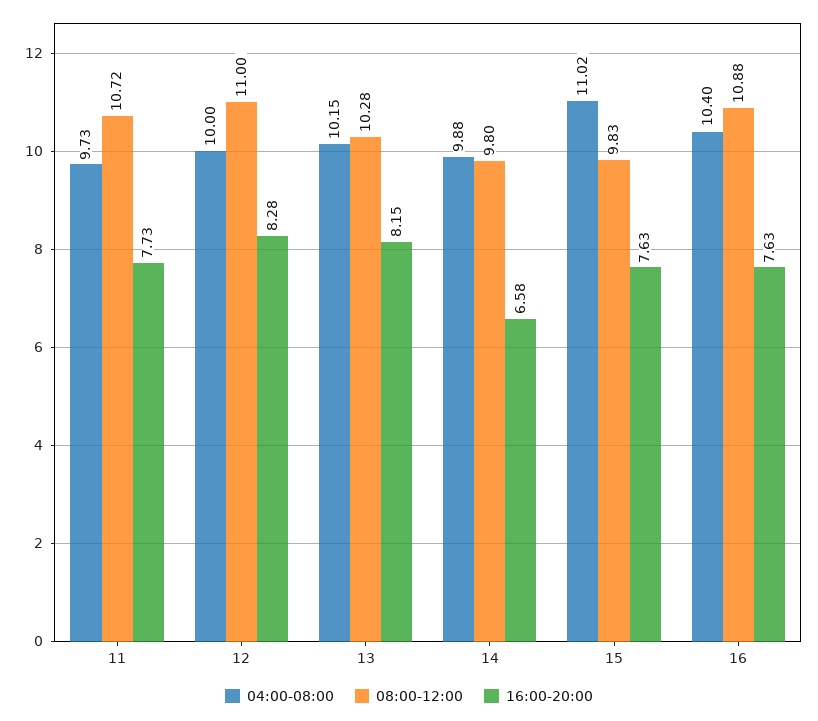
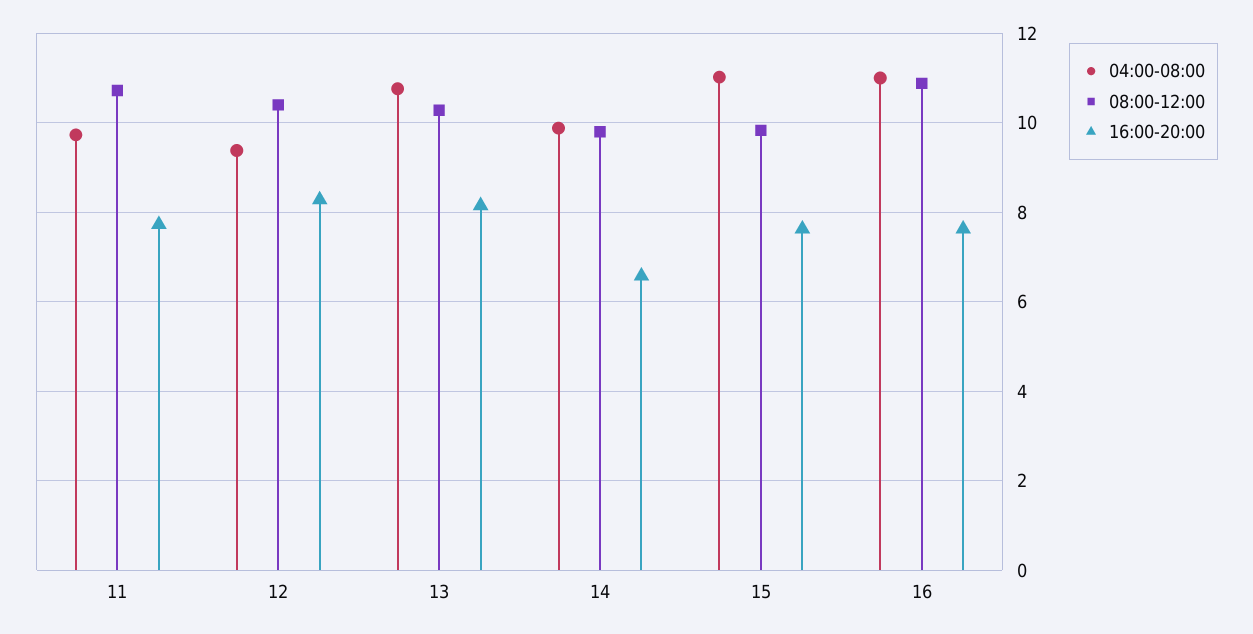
04:00-08:00, 12: 10 -> 9.4
08:00-12:00, 12: 11 -> 10.4
04:00-08:00, 13: 10.15 -> 10.8
04:00-08:00, 16: 10.4 -> 11

